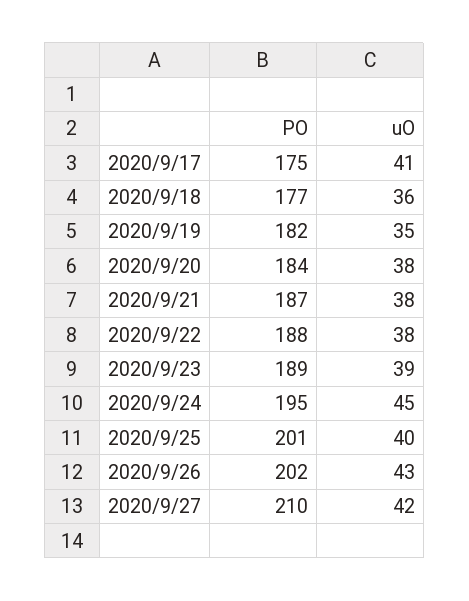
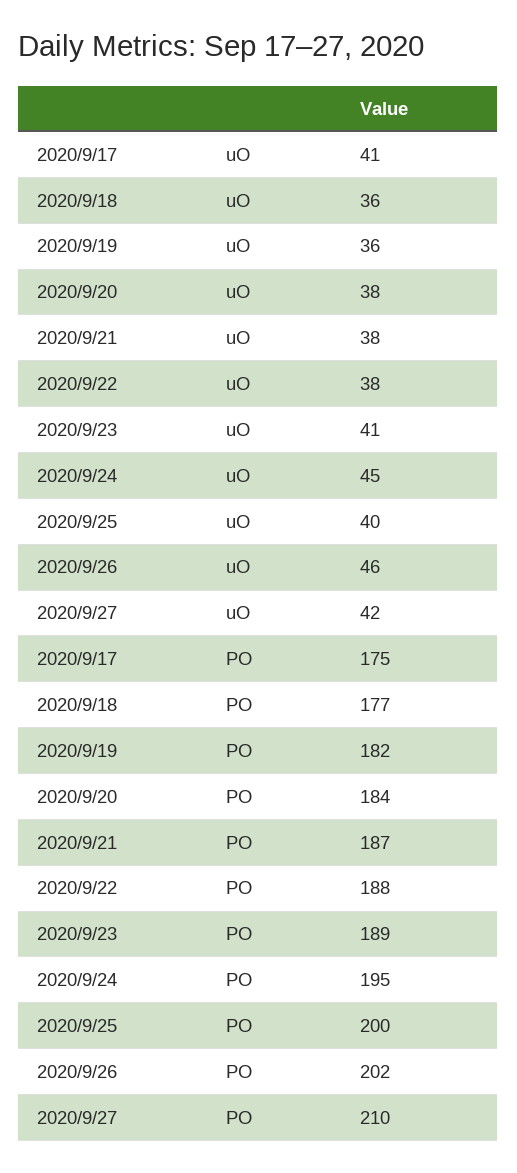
uO, 2020/9/19: 35 -> 36
uO, 2020/9/23: 39 -> 41
PO, 2020/9/25: 201 -> 200
uO, 2020/9/26: 43 -> 46

